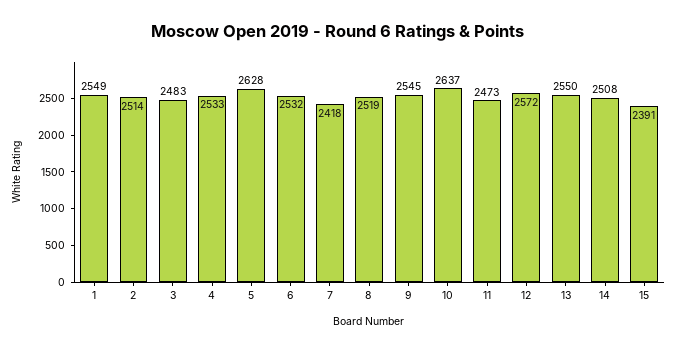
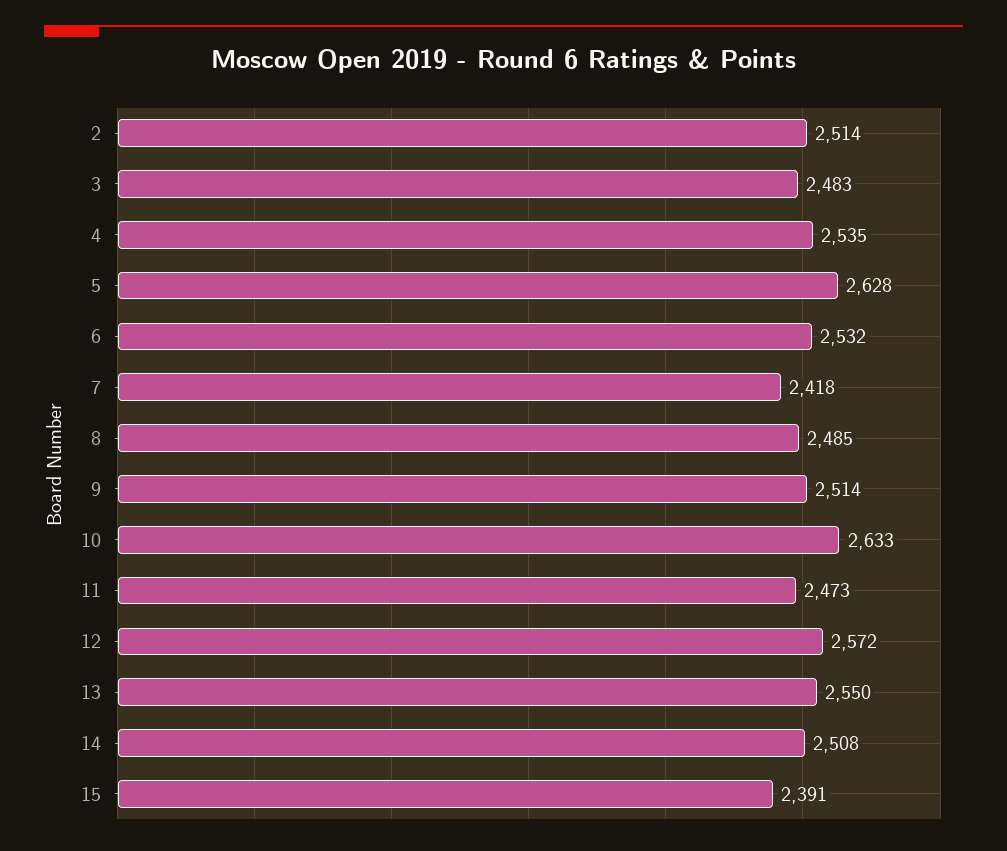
1: 2549 -> none
4: 2533 -> 2535
8: 2519 -> 2485
9: 2545 -> 2514
10: 2637 -> 2633

